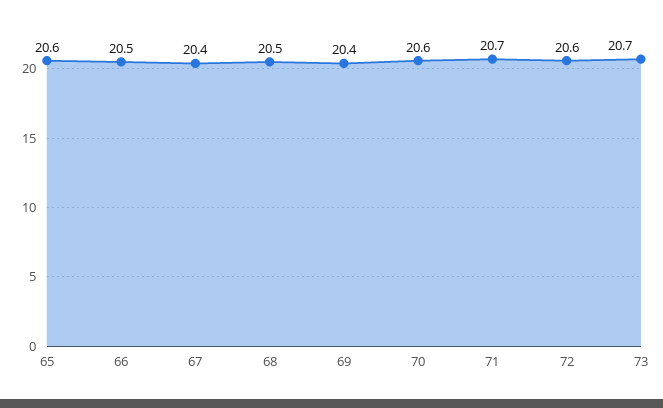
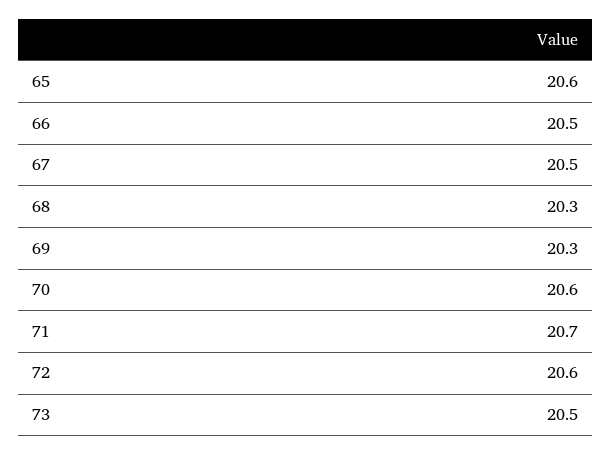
67: 20.4 -> 20.5
68: 20.5 -> 20.3
69: 20.4 -> 20.3
73: 20.7 -> 20.5

